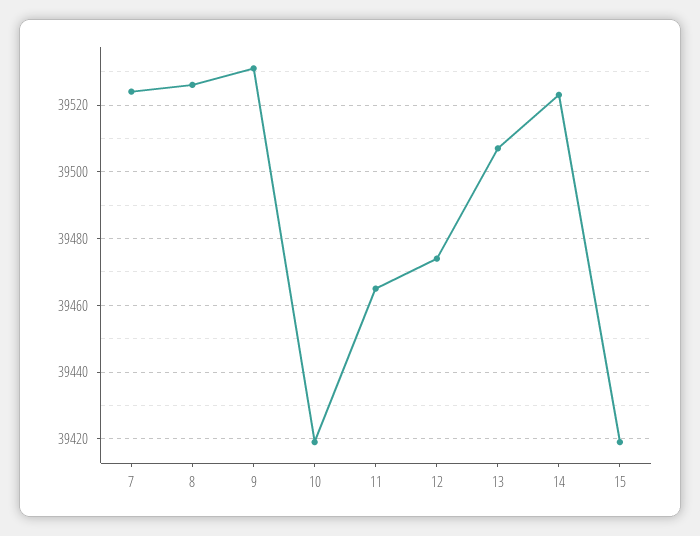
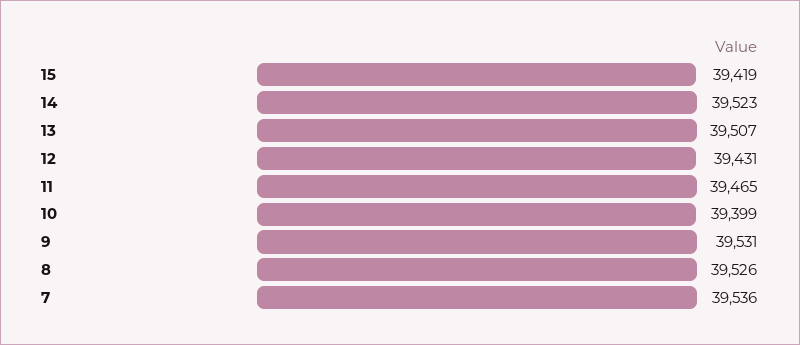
7: 39525 -> 39536
10: 39420 -> 39399
12: 39475 -> 39431

